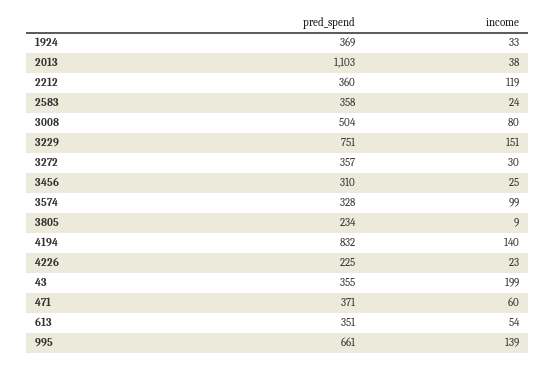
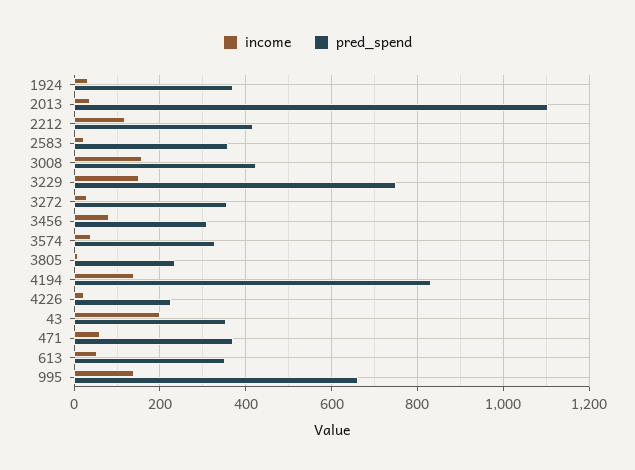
pred_spend, 2212: 360 -> 420
pred_spend, 3008: 504 -> 420
income, 3008: 80 -> 160
income, 3456: 25 -> 80
income, 3574: 99 -> 40

